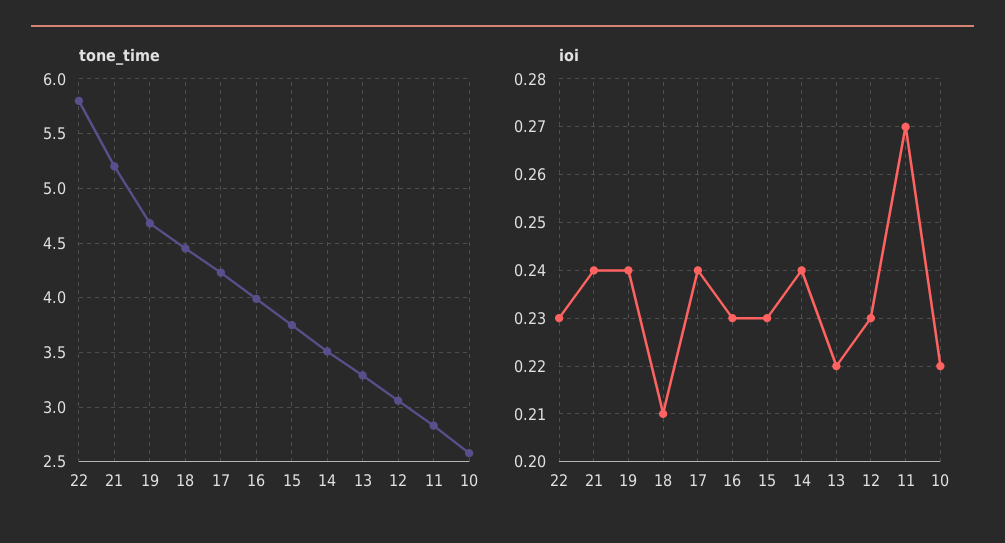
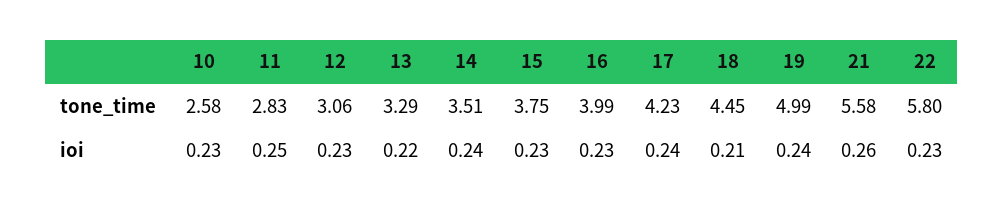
tone_time, 21: 5.2 -> 5.58
tone_time, 19: 4.7 -> 4.99
ioi, 21: 0.24 -> 0.26
ioi, 11: 0.27 -> 0.25
ioi, 10: 0.22 -> 0.23

